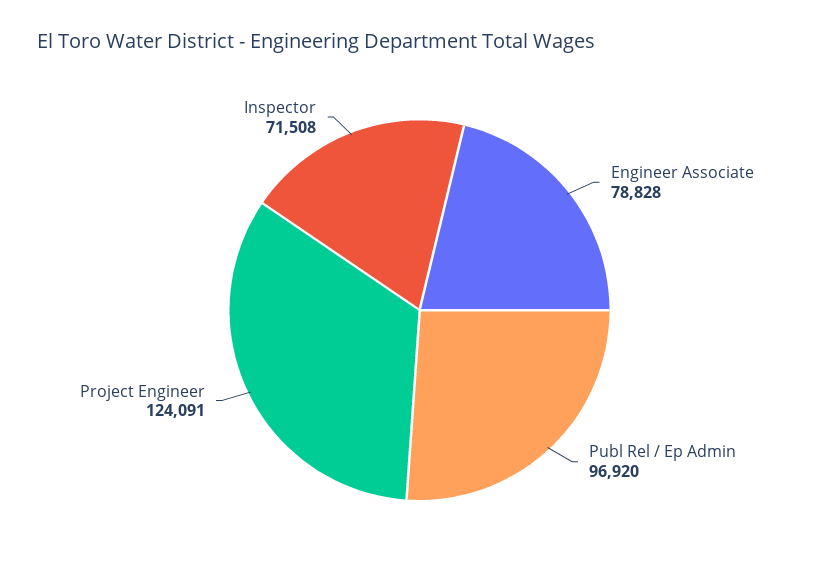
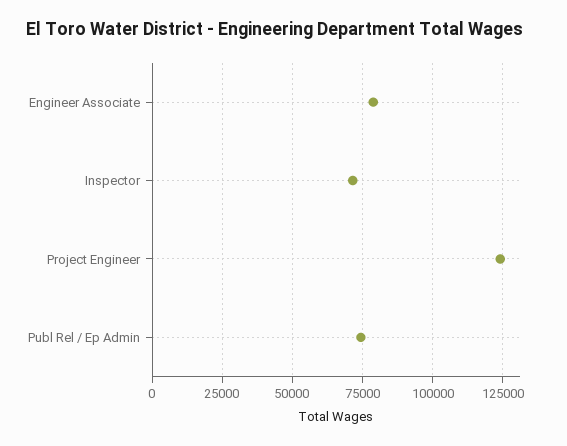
Publ Rel / Ep Admin: 96920 -> 75000

